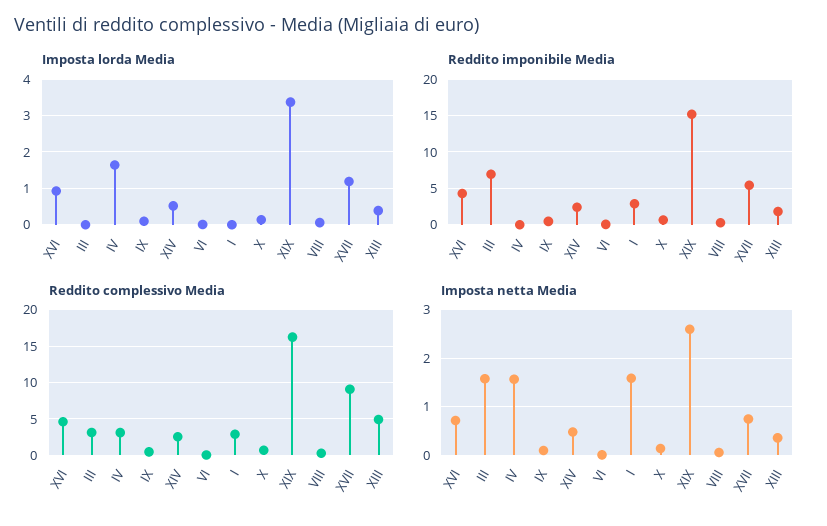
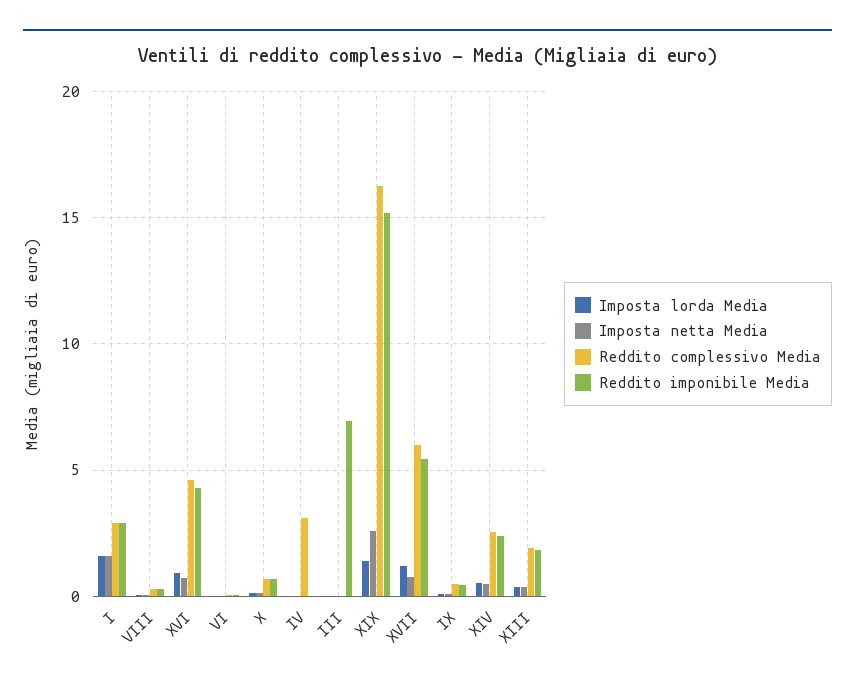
Imposta lorda Media, IV: 1.6 -> 0
Imposta lorda Media, I: 0 -> 1.5
Imposta lorda Media, XIX: 3.4 -> 1.5
Reddito complessivo Media, III: 3 -> 0
Reddito complessivo Media, XVII: 9 -> 6
Reddito complessivo Media, XIII: 5 -> 2
Imposta netta Media, III: 1.6 -> 0
Imposta netta Media, IV: 1.6 -> 0

